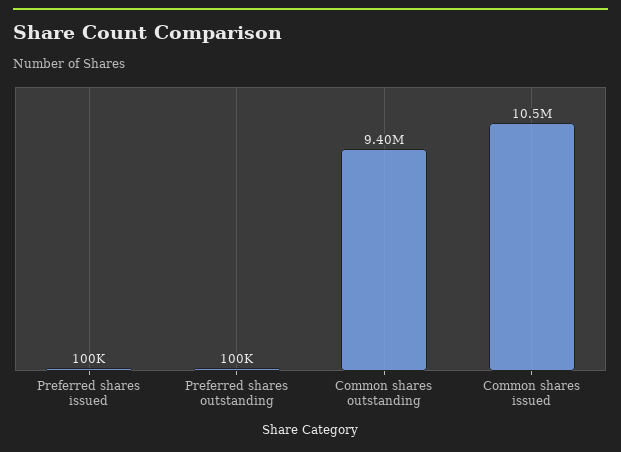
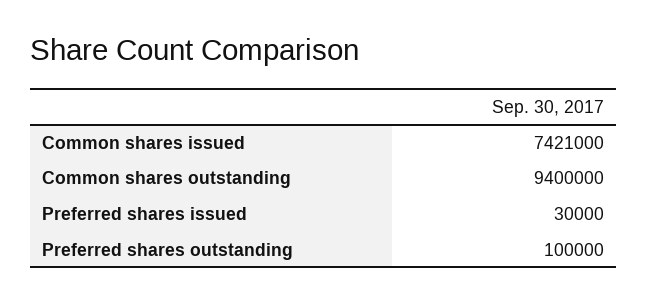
Preferred shares issued: 100000 -> 30000
Common shares issued: 10500000 -> 7421000

